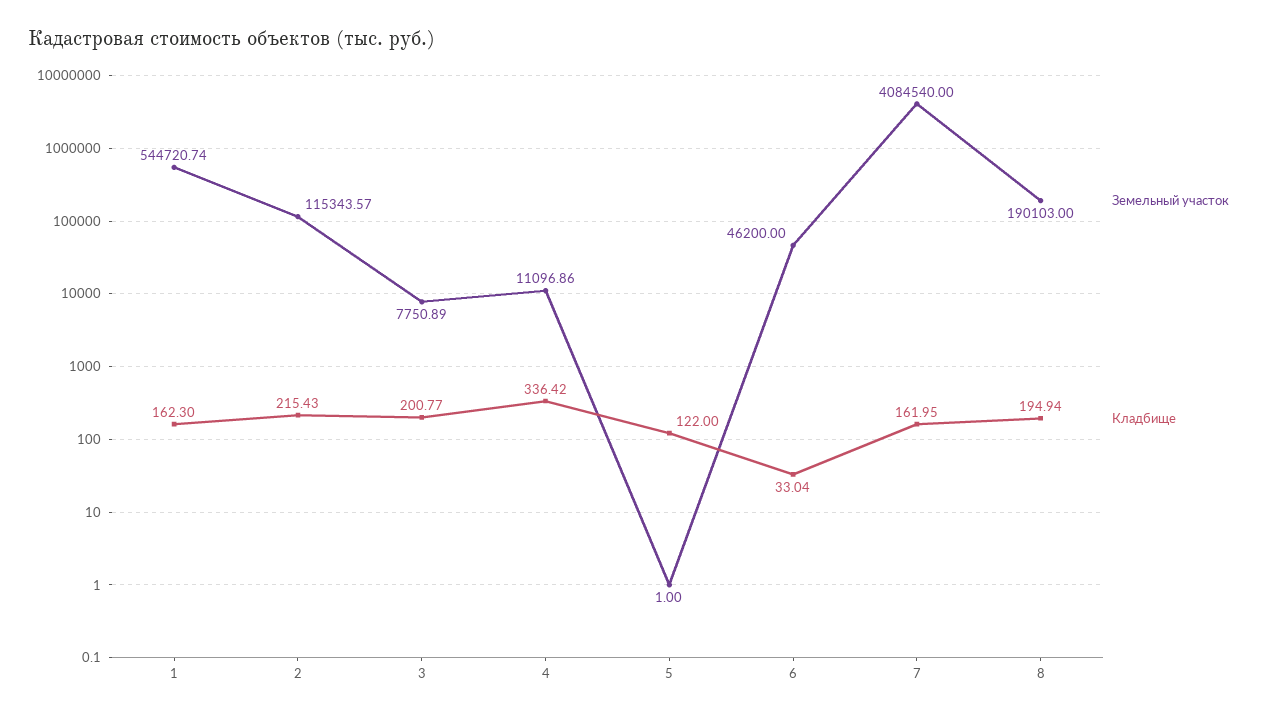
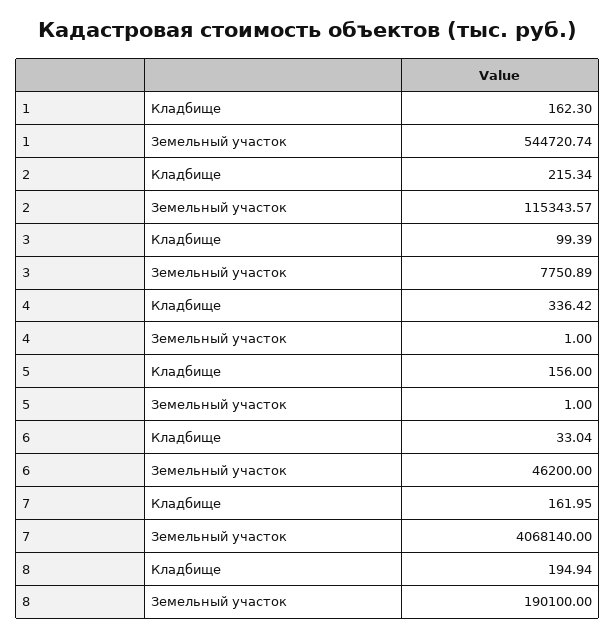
Кладбище, 2: 215.43 -> 215.34
Кладбище, 3: 200.77 -> 99.39
Земельный участок, 4: 11096.86 -> 1
Кладбище, 5: 122 -> 156
Земельный участок, 7: 4084540 -> 4068140
Земельный участок, 8: 190103 -> 190100

